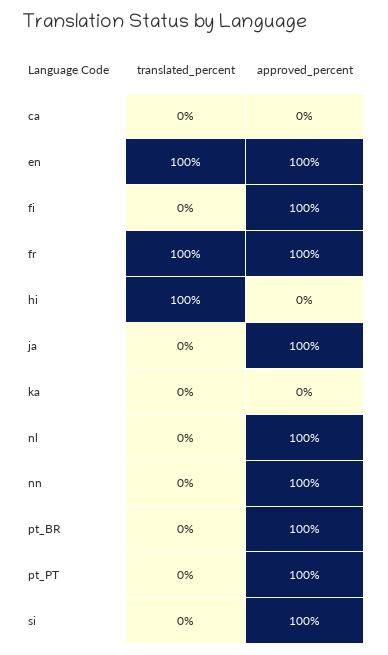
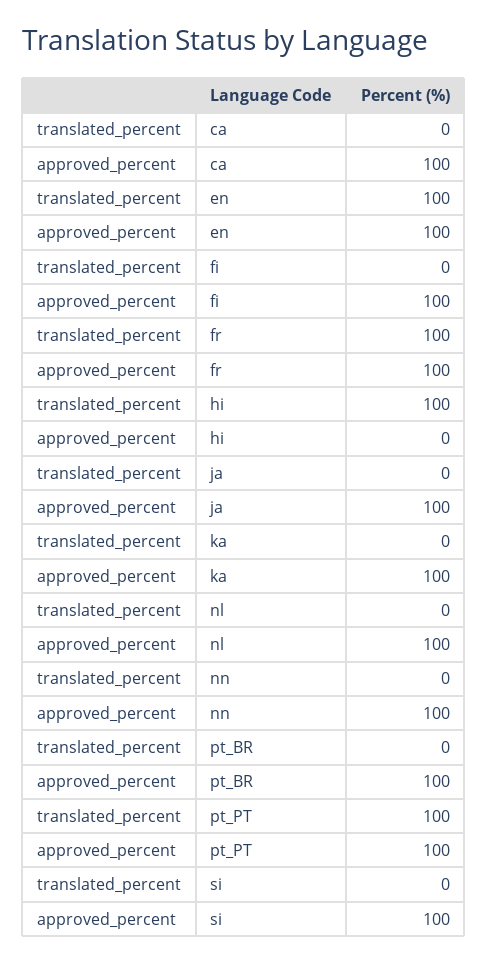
approved_percent, ca: 0 -> 100
approved_percent, ka: 0 -> 100
translated_percent, pt_PT: 0 -> 100

